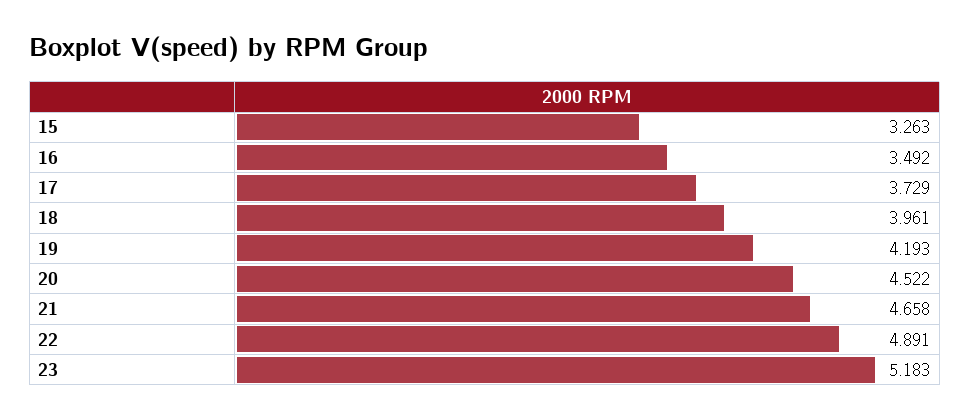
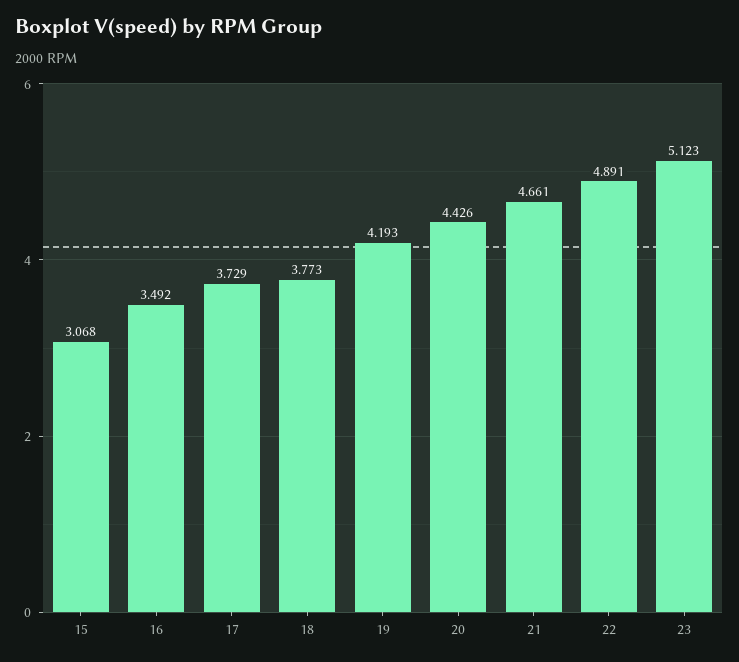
15: 3.263 -> 3.068
18: 3.961 -> 3.773
20: 4.522 -> 4.426
21: 4.658 -> 4.661
23: 5.183 -> 5.123

